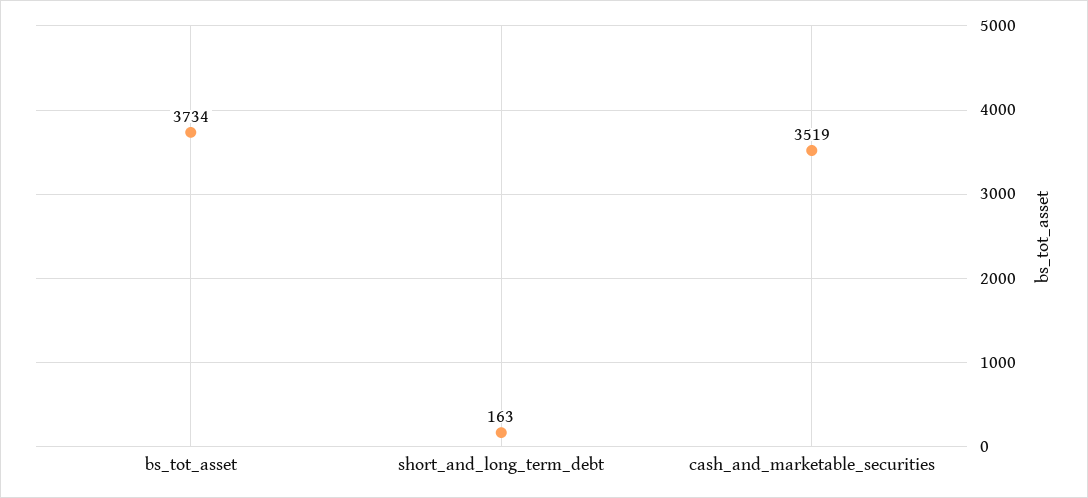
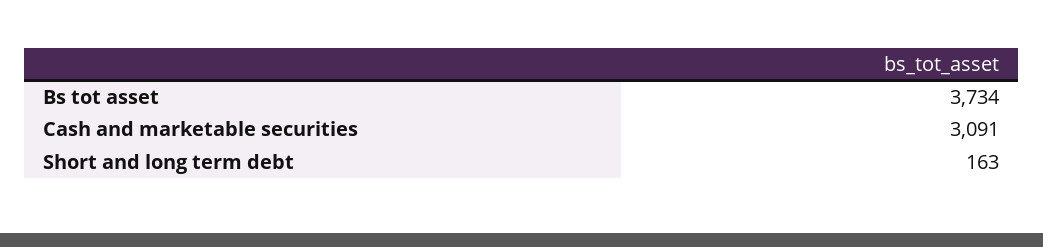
cash_and_marketable_securities: 3519 -> 3091

